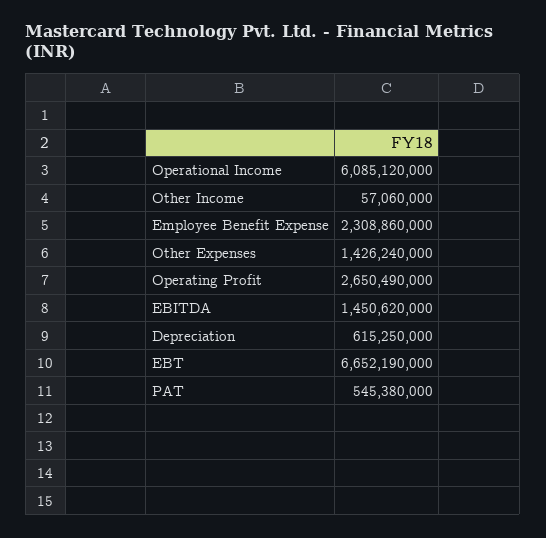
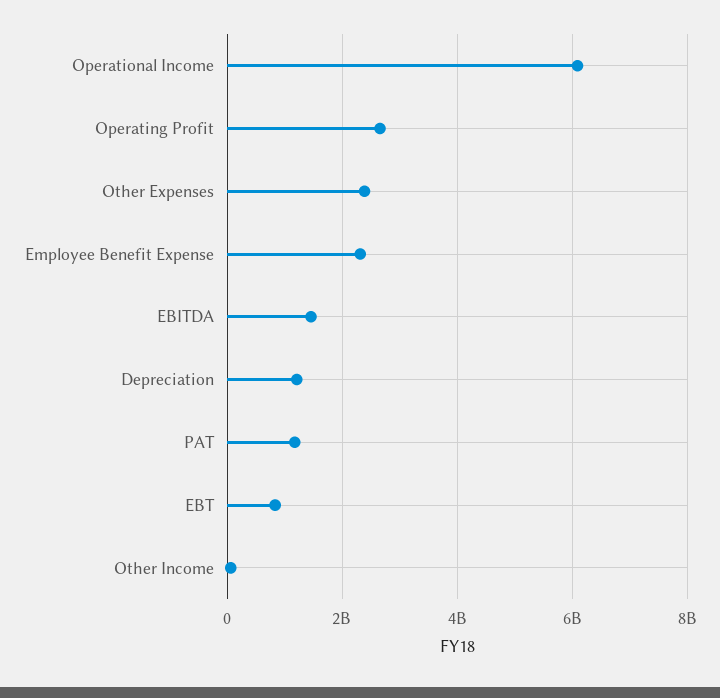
Other Expenses: 1426240000 -> 2400000000
Depreciation: 615250000 -> 1200000000
EBT: 6652190000 -> 800000000
PAT: 545380000 -> 1200000000

